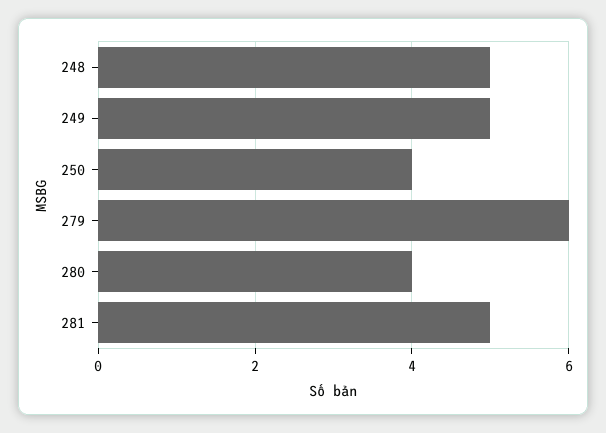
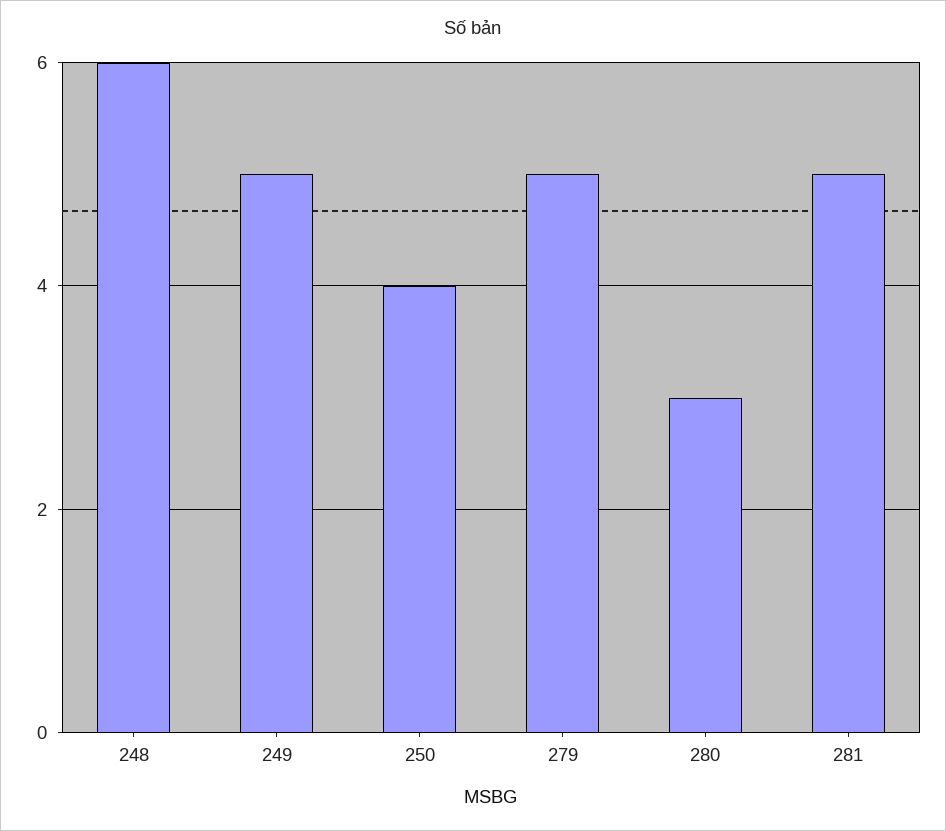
248: 5 -> 6
279: 6 -> 5
280: 4 -> 3

